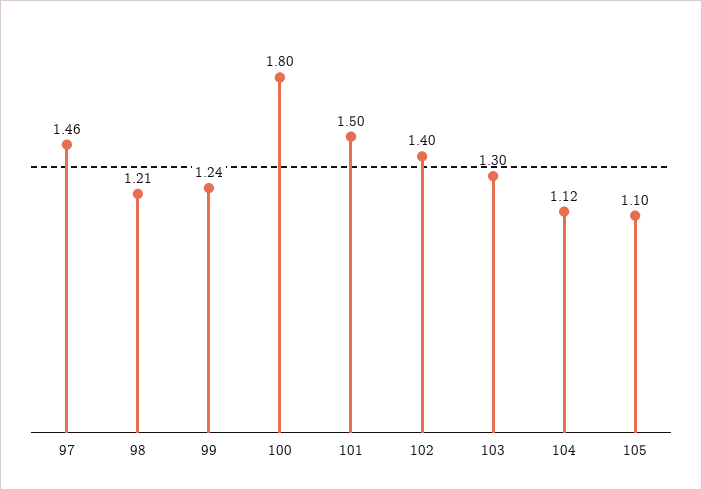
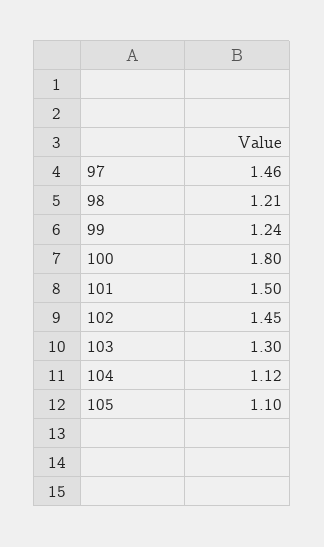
102: 1.4 -> 1.45

